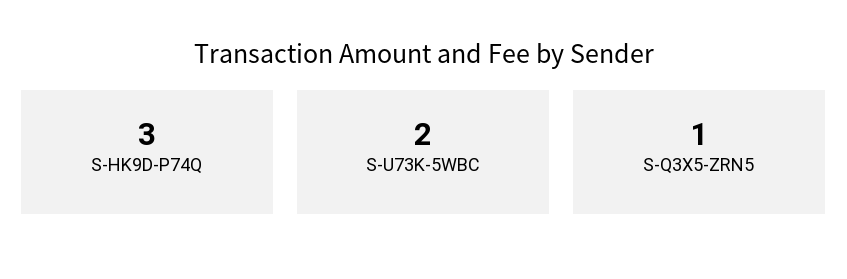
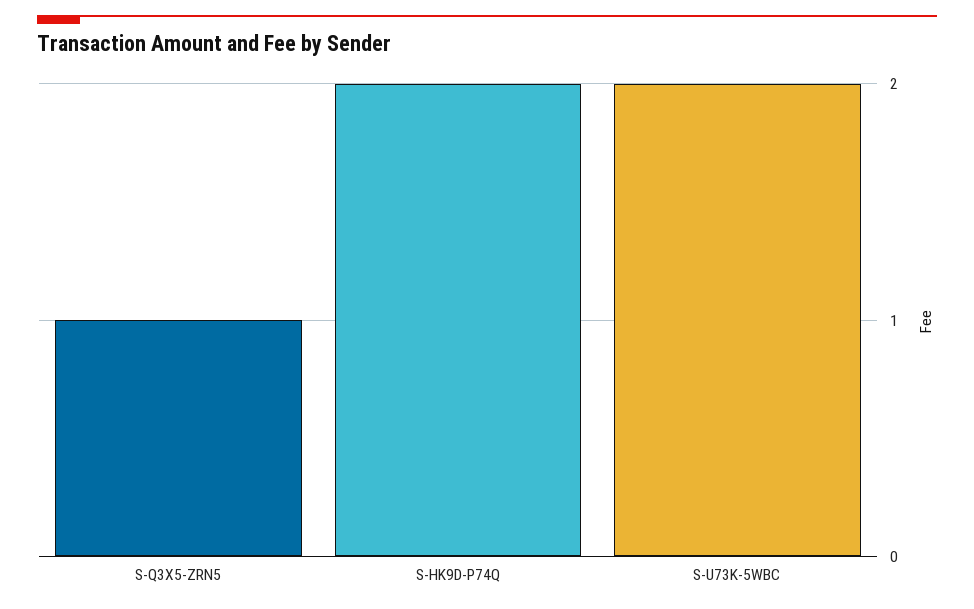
S-HK9D-P74Q: 3 -> 2

